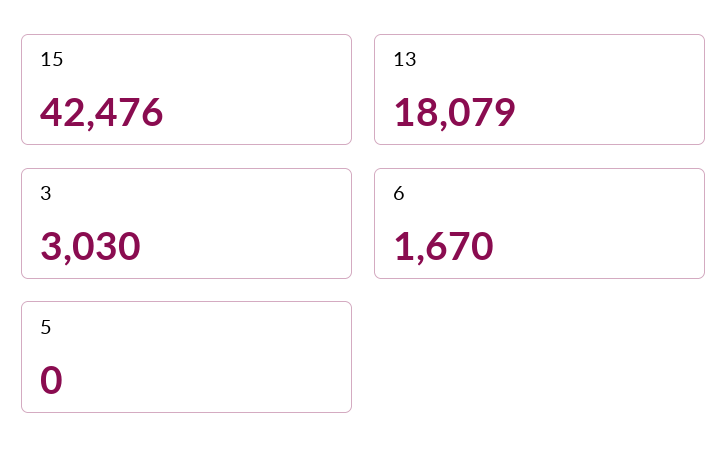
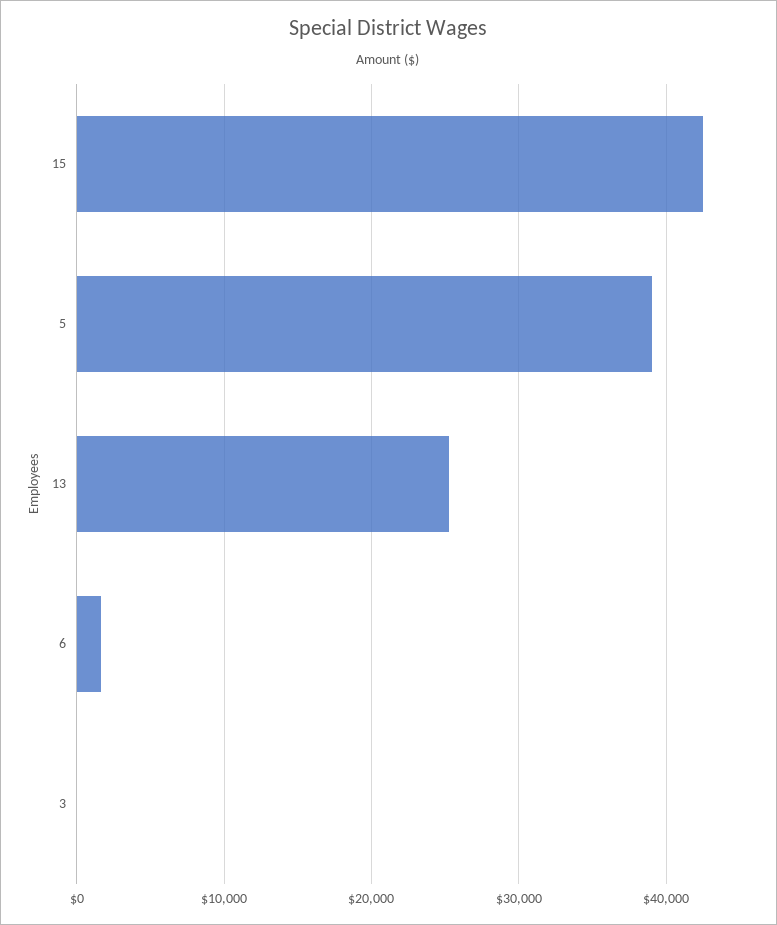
13: 18079 -> 25000
3: 3030 -> 0
5: 0 -> 39000

